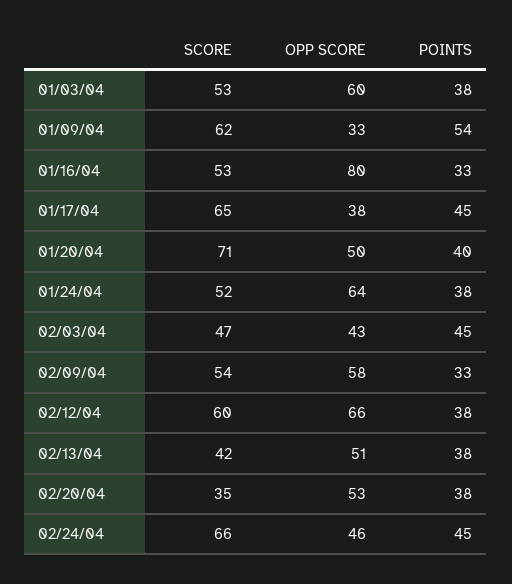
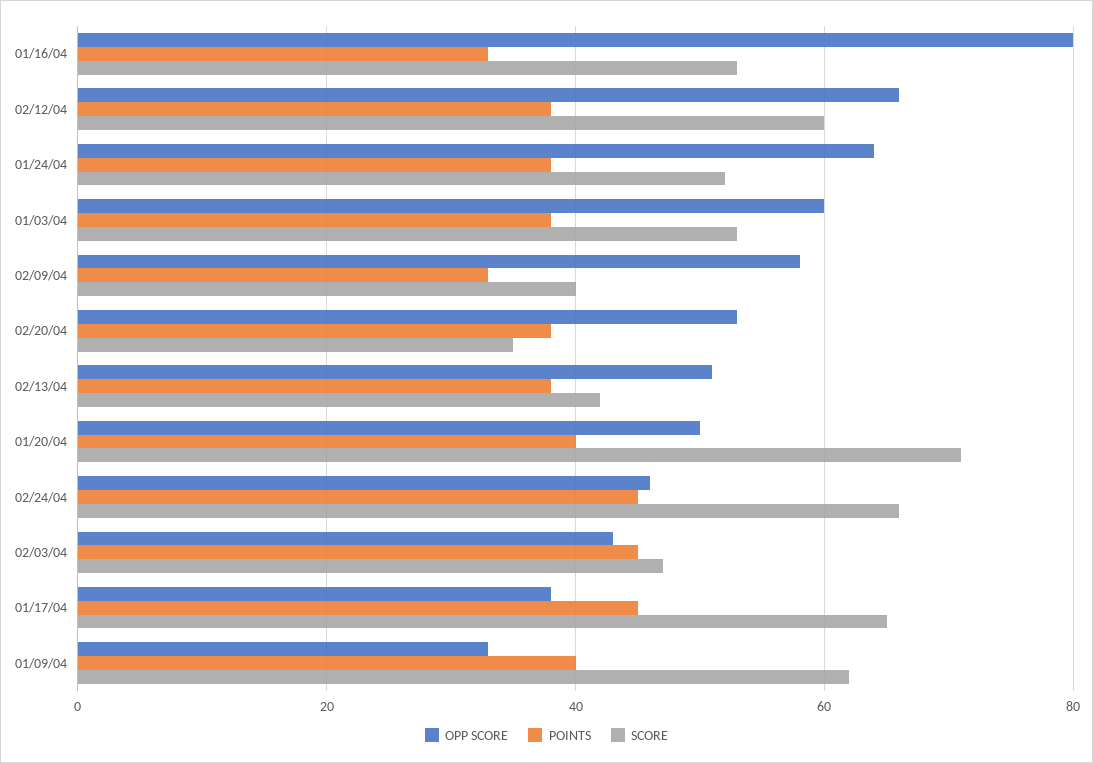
POINTS, 01/09/04: 54 -> 40
SCORE, 02/09/04: 54 -> 40

